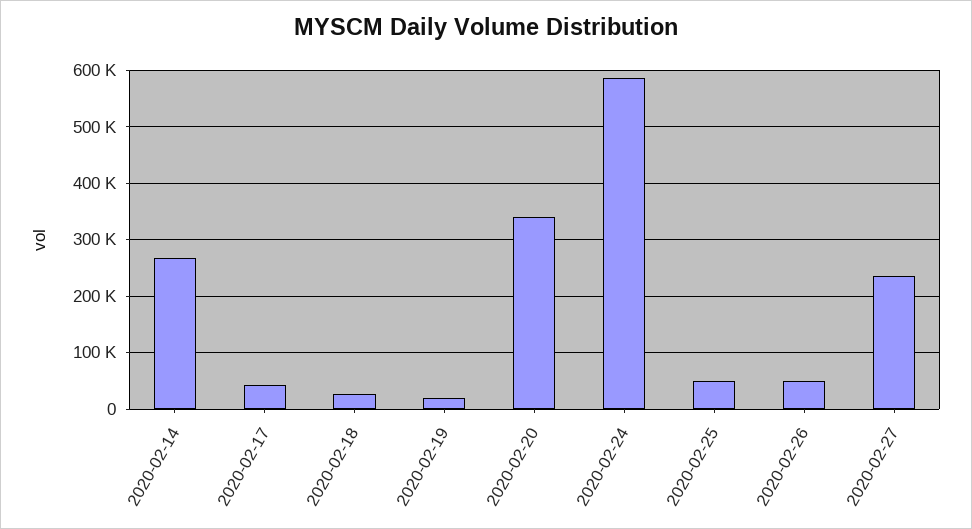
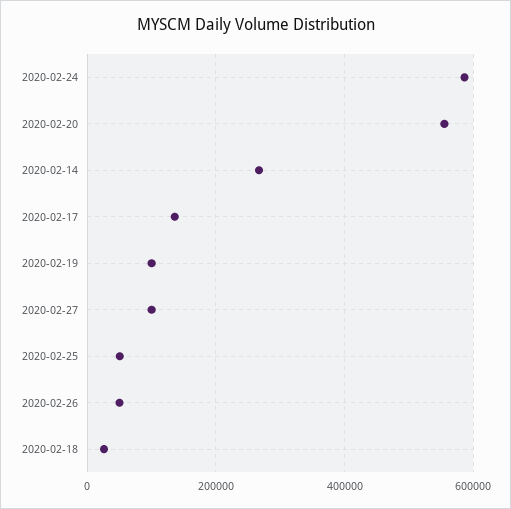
2020-02-17: 40000 -> 140000
2020-02-19: 20000 -> 100000
2020-02-20: 340000 -> 560000
2020-02-27: 240000 -> 100000

